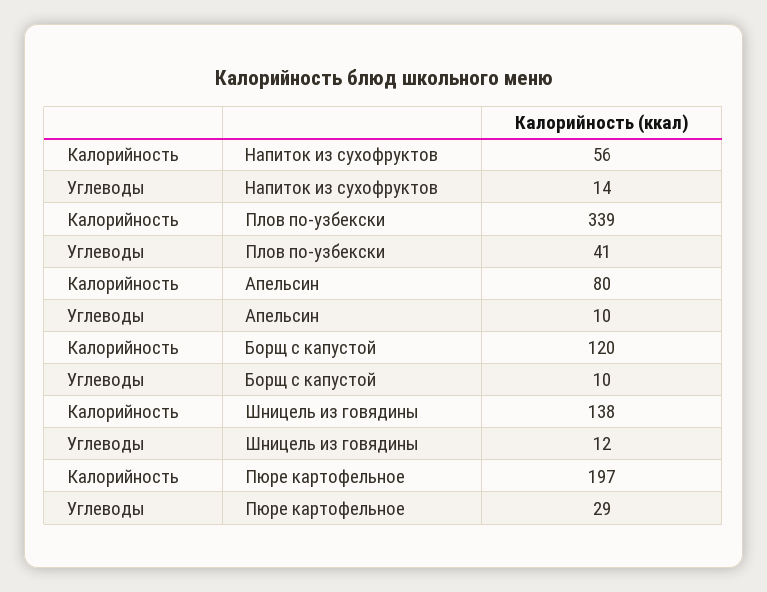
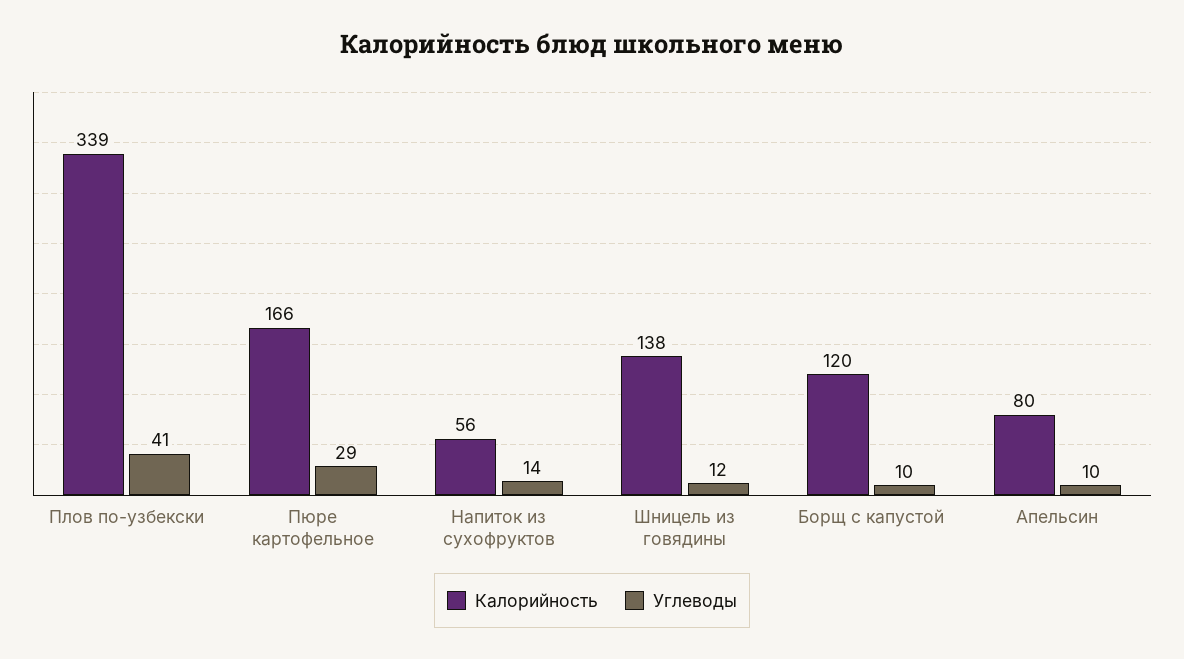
Калорийность, Пюре картофельное: 197 -> 166

